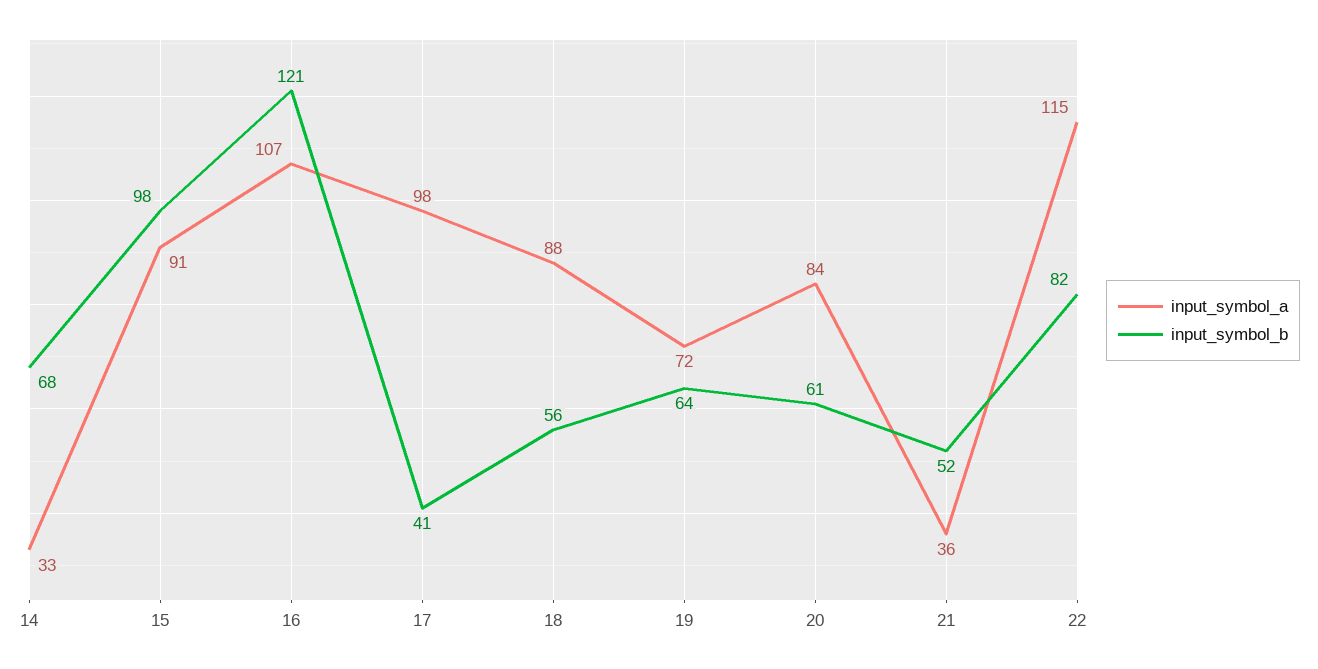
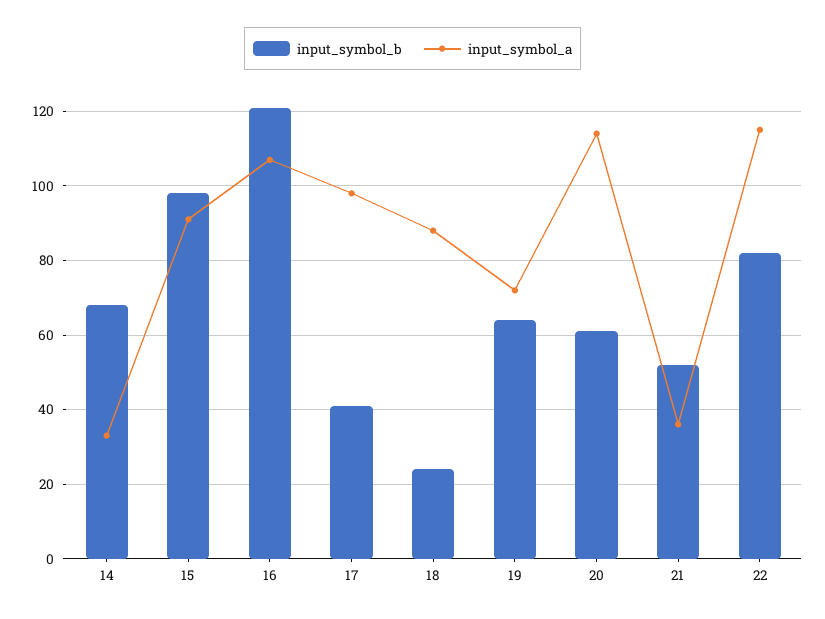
input_symbol_b, 18: 56 -> 25
input_symbol_a, 20: 84 -> 115

